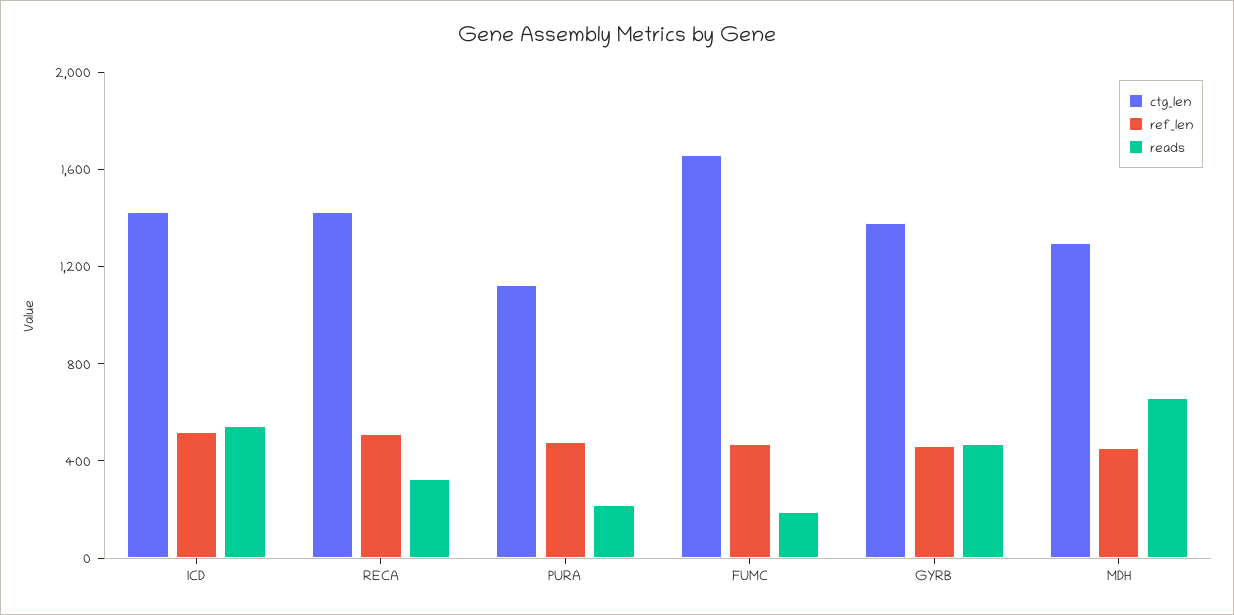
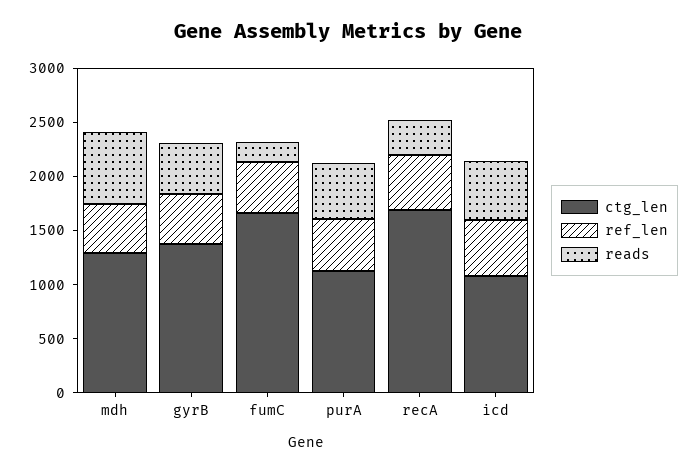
ctg_len, ICD: 1400 -> 1100
ctg_len, RECA: 1400 -> 1700
reads, PURA: 200 -> 500

